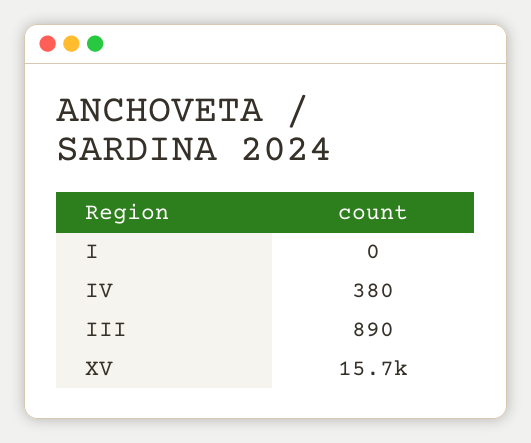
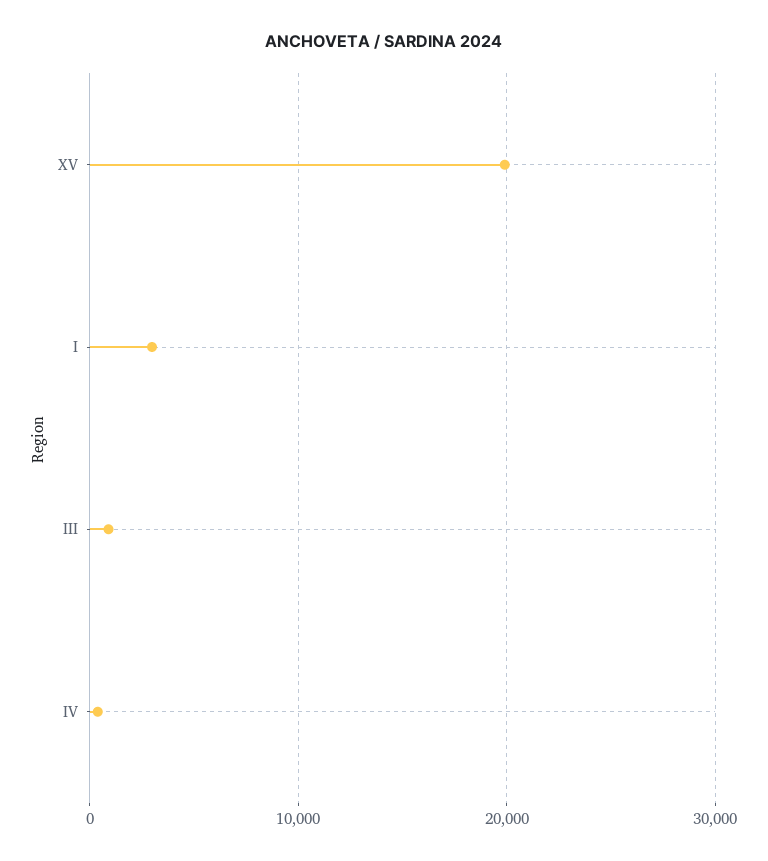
I: 0 -> 3000
XV: 15700 -> 20000

